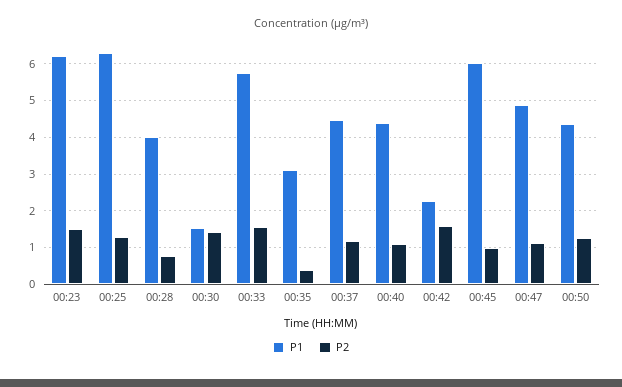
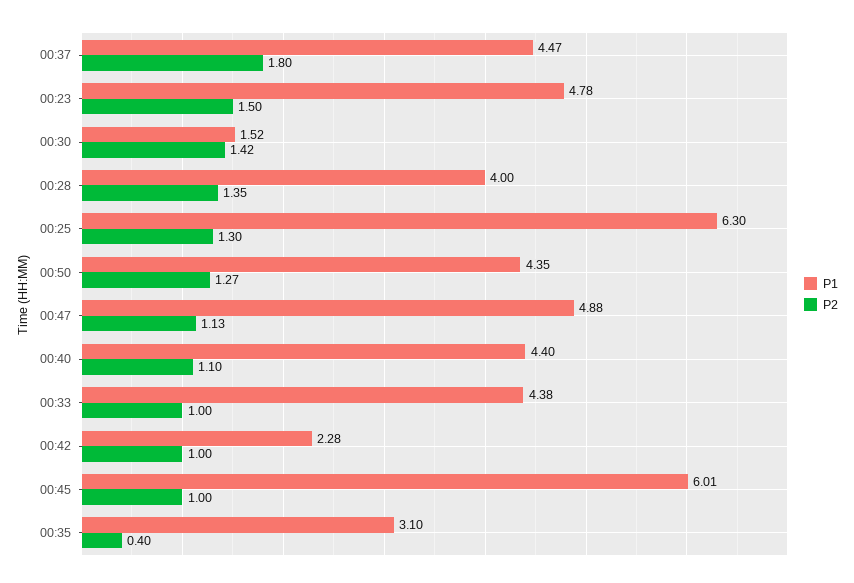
P1, 00:23: 6.2 -> 4.78
P2, 00:28: 0.8 -> 1.35
P1, 00:33: 5.8 -> 4.38
P2, 00:33: 1.6 -> 1
P2, 00:37: 1.2 -> 1.8
P2, 00:42: 1.6 -> 1

